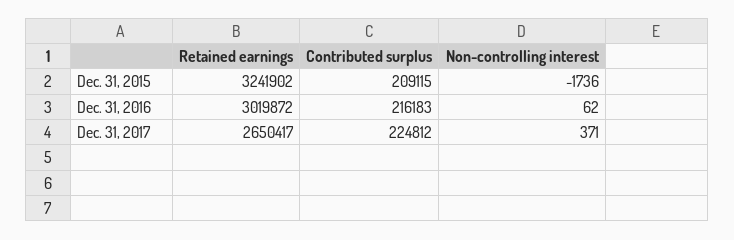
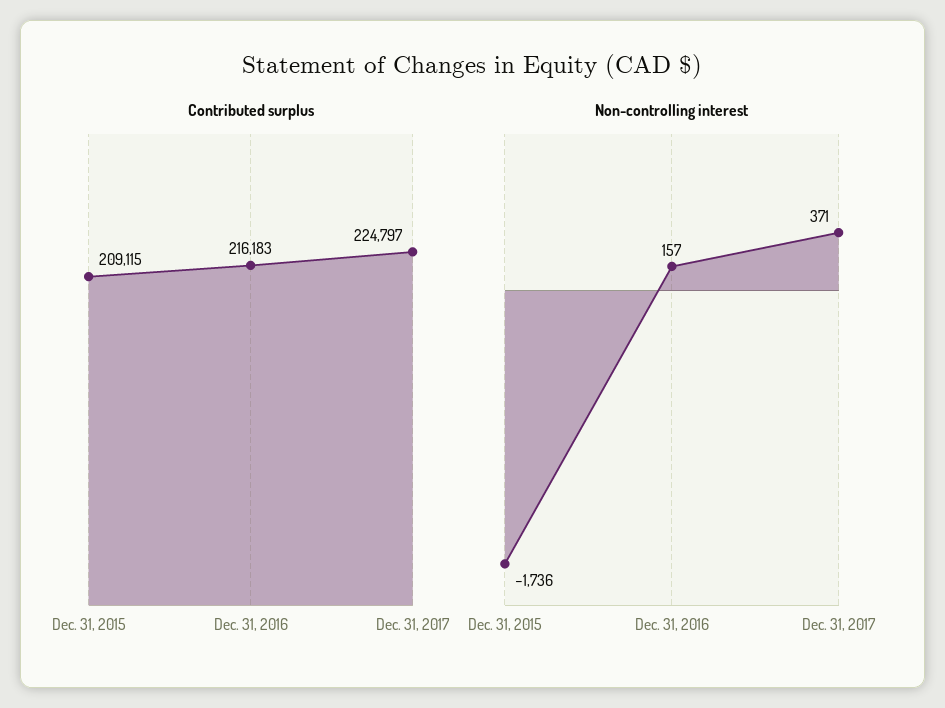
Retained earnings, Dec. 31, 2015: 3241902 -> none
Retained earnings, Dec. 31, 2016: 3019872 -> none
Non-controlling interest, Dec. 31, 2016: 62 -> 157
Retained earnings, Dec. 31, 2017: 2650417 -> none
Contributed surplus, Dec. 31, 2017: 224812 -> 224797

